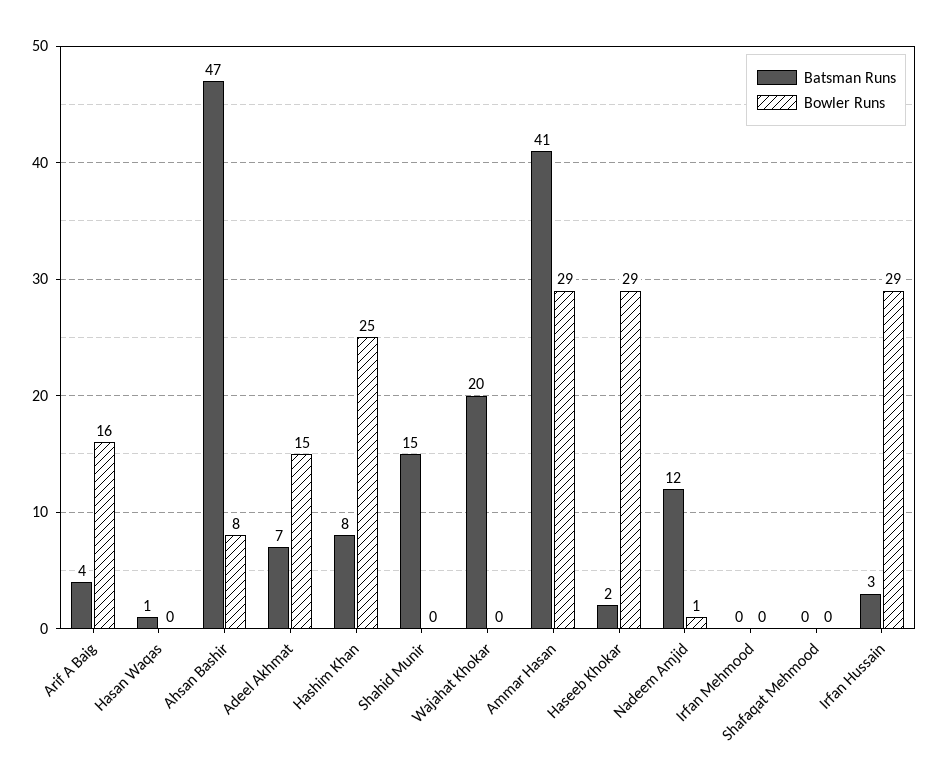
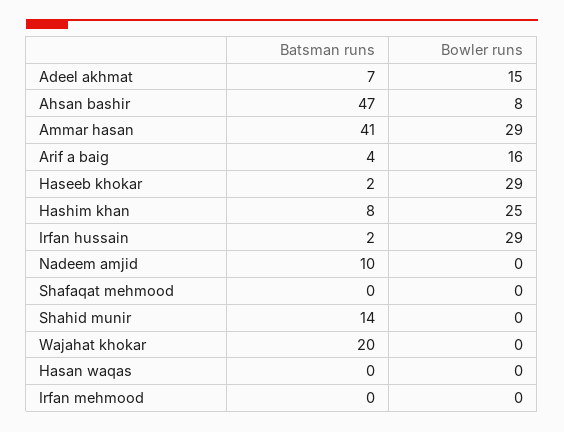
Batsman Runs, Hasan Waqas: 1 -> 0
Batsman Runs, Shahid Munir: 15 -> 14
Batsman Runs, Nadeem Amjid: 12 -> 10
Bowler Runs, Nadeem Amjid: 1 -> 0
Batsman Runs, Irfan Hussain: 3 -> 2

